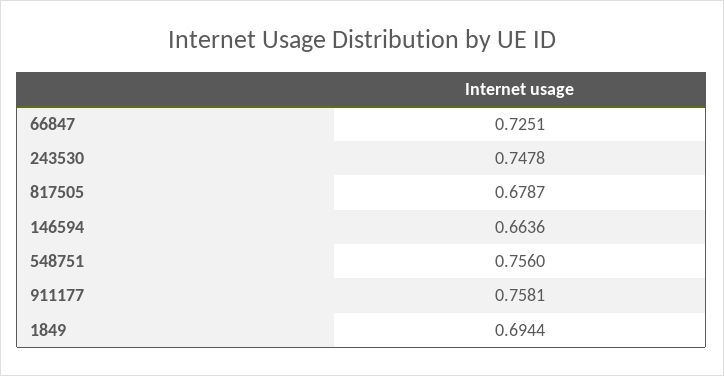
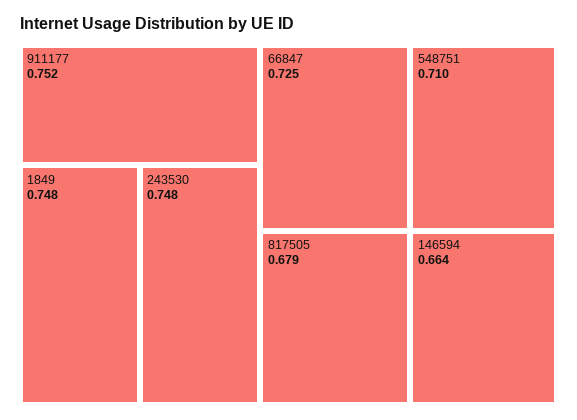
548751: 0.756 -> 0.71
911177: 0.7581 -> 0.752
1849: 0.6944 -> 0.748

